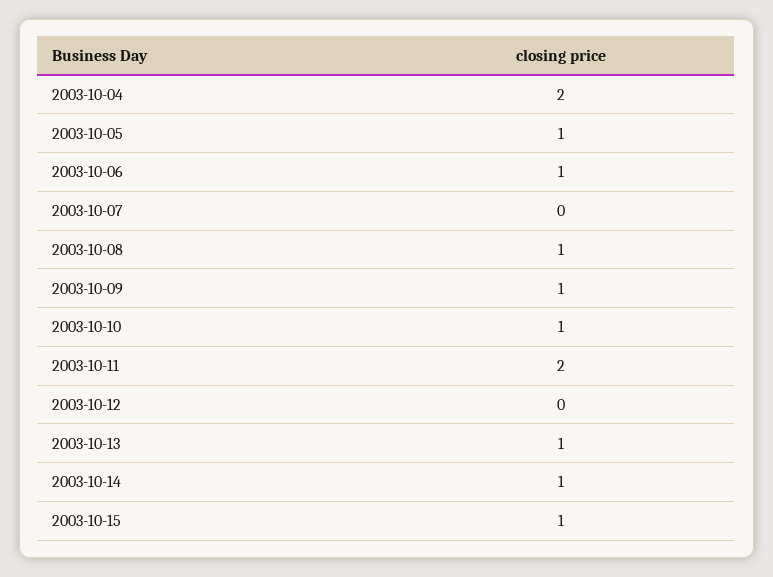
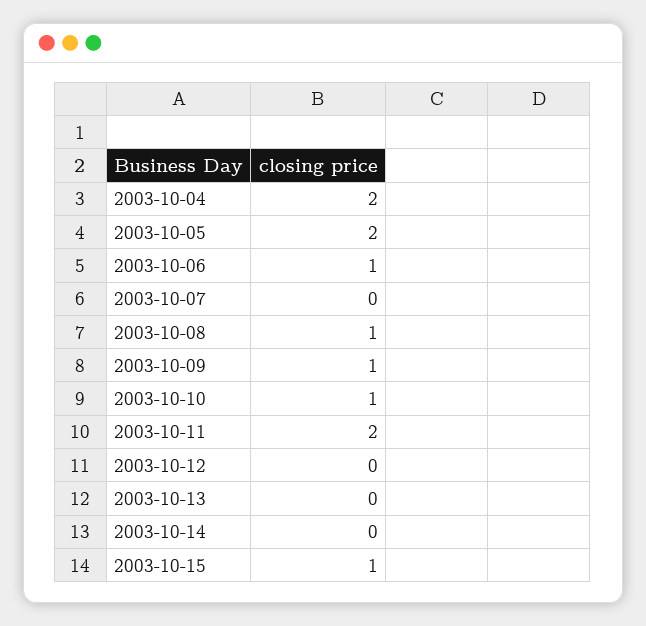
2003-10-05: 1 -> 2
2003-10-13: 1 -> 0
2003-10-14: 1 -> 0

